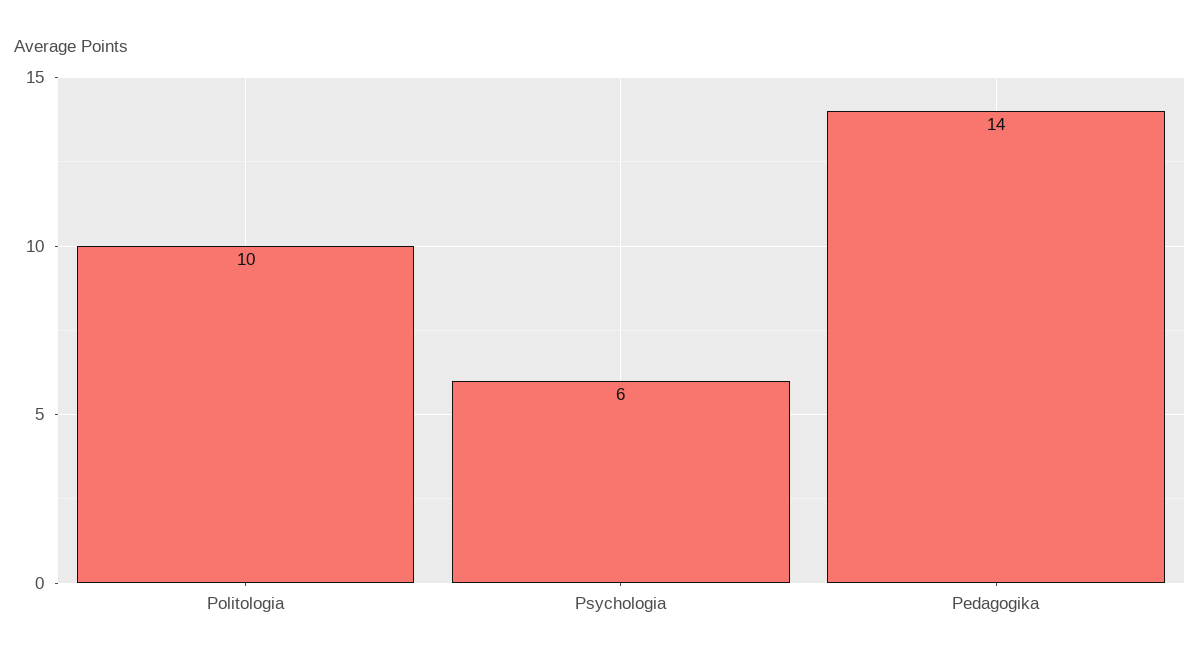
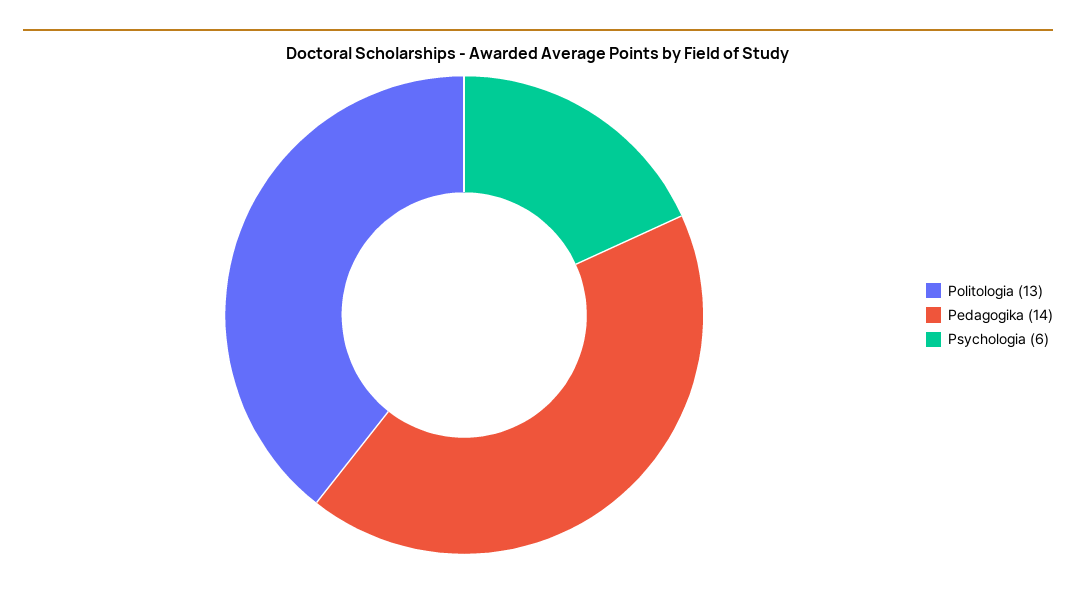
Politologia: 10 -> 13

